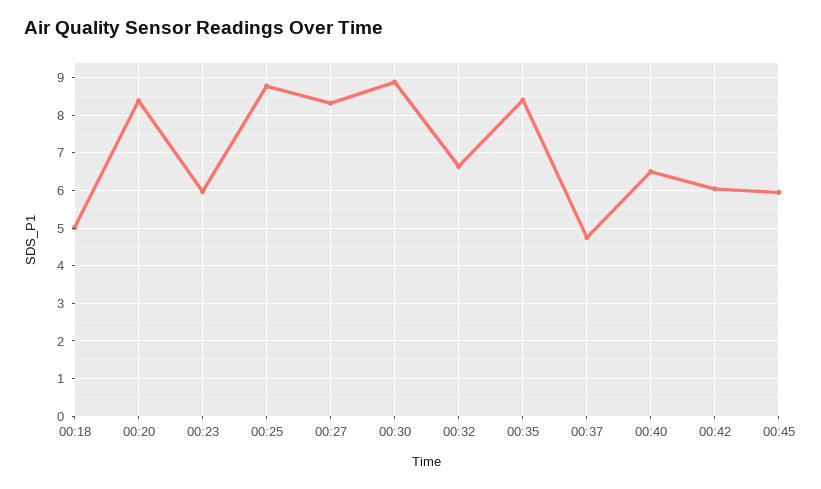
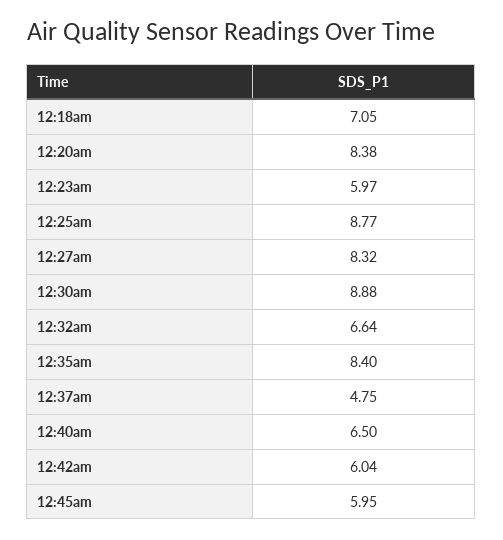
00:18: 5 -> 7.05

